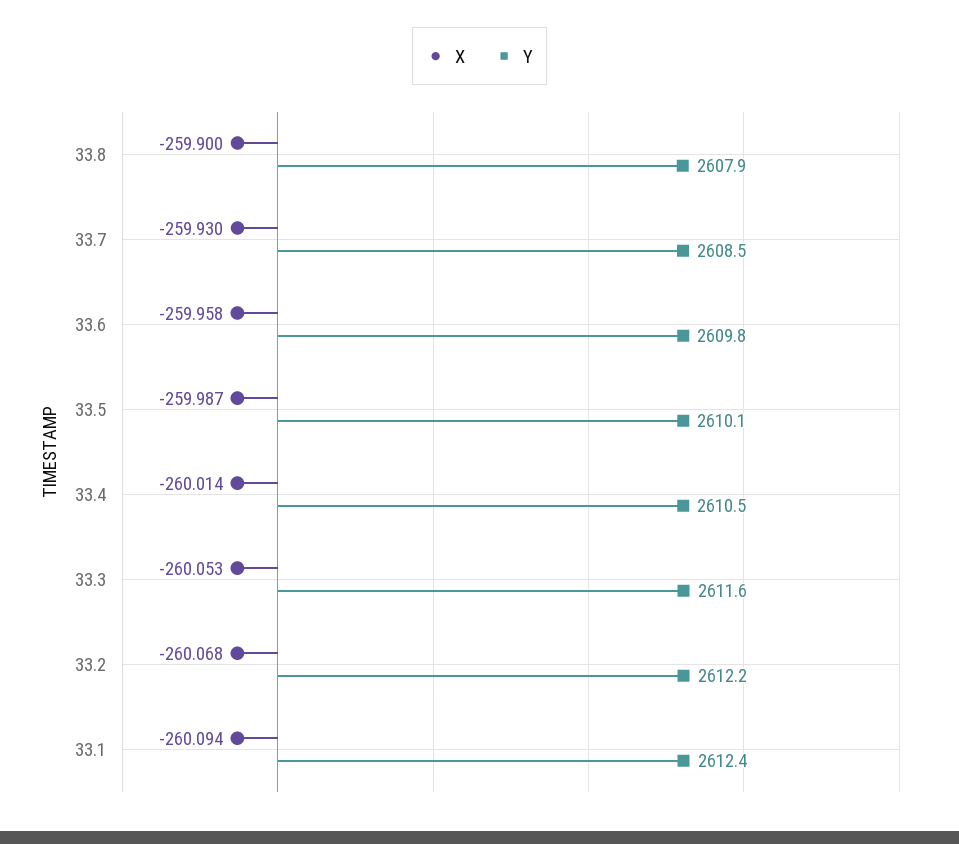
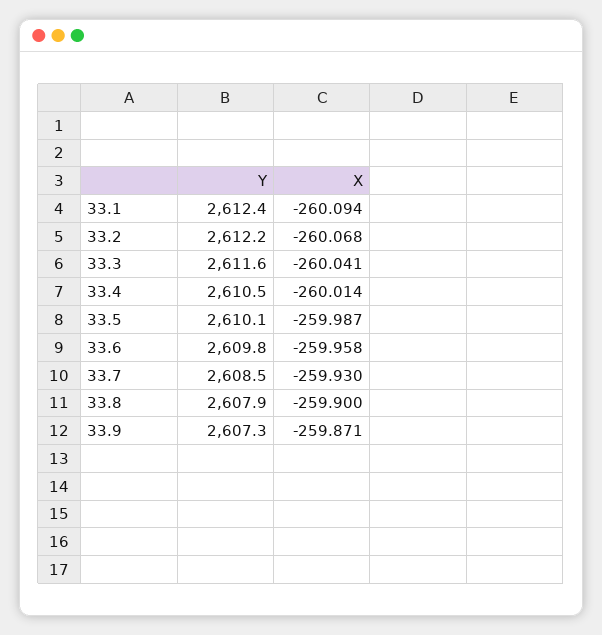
X, 33.3: -260.053 -> -260.041
Y, 33.9: none -> 2607.3
X, 33.9: none -> -259.871

